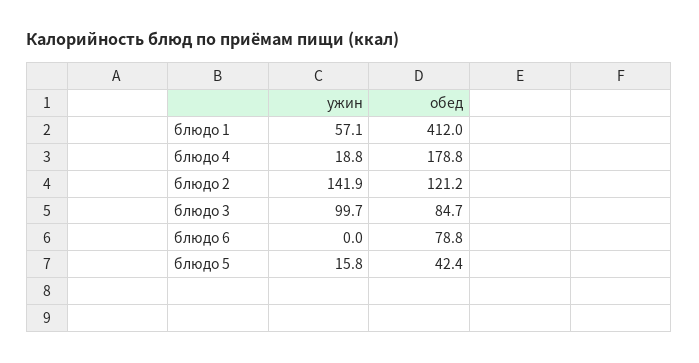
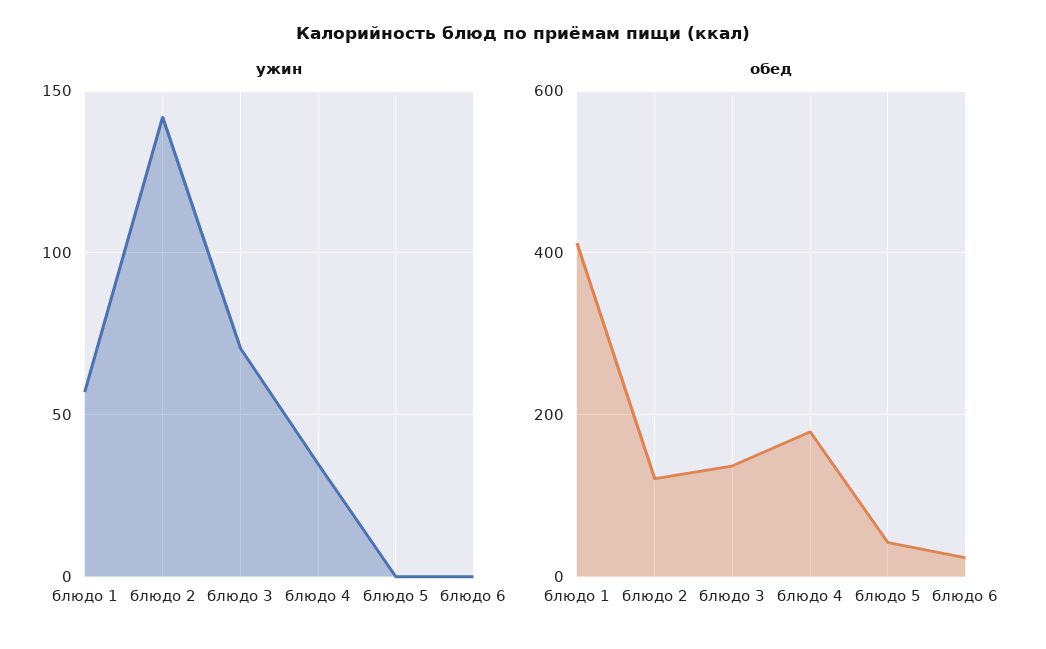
ужин, блюдо 4: 18.8 -> 35
ужин, блюдо 3: 99.7 -> 70
обед, блюдо 3: 84.7 -> 140
обед, блюдо 6: 78.8 -> 20
ужин, блюдо 5: 15.8 -> 0

